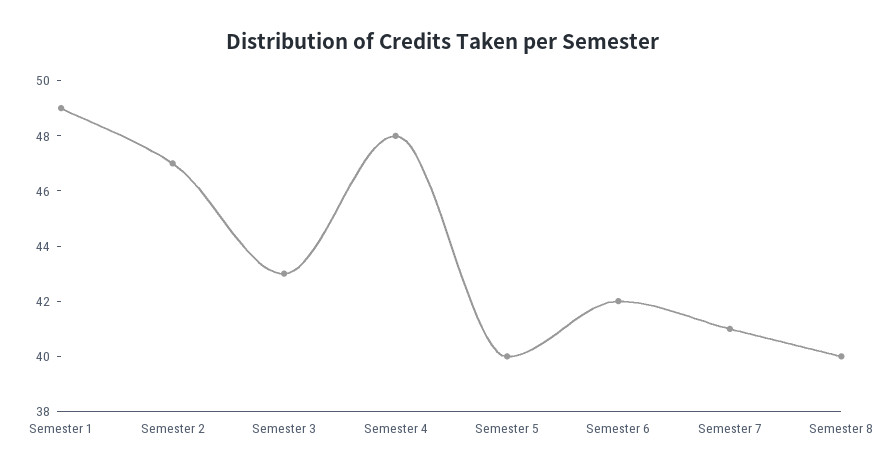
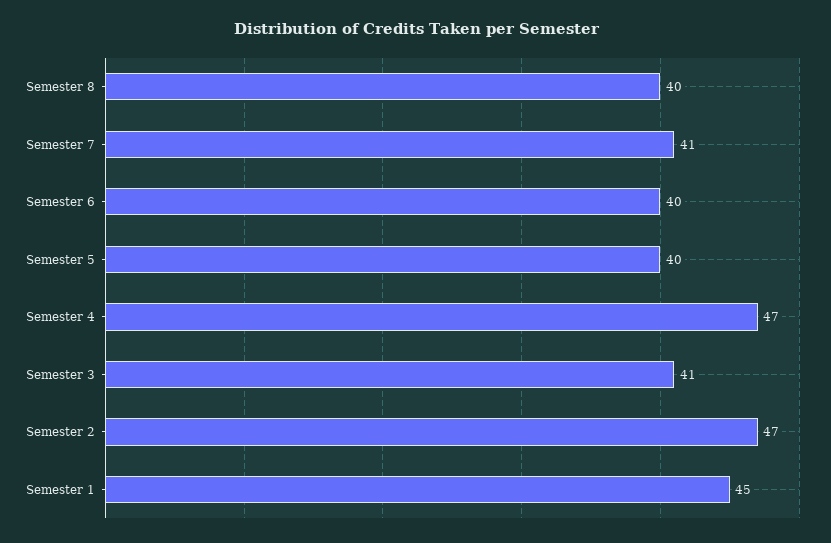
Semester 1: 49 -> 45
Semester 3: 43 -> 41
Semester 4: 48 -> 47
Semester 6: 42 -> 40

